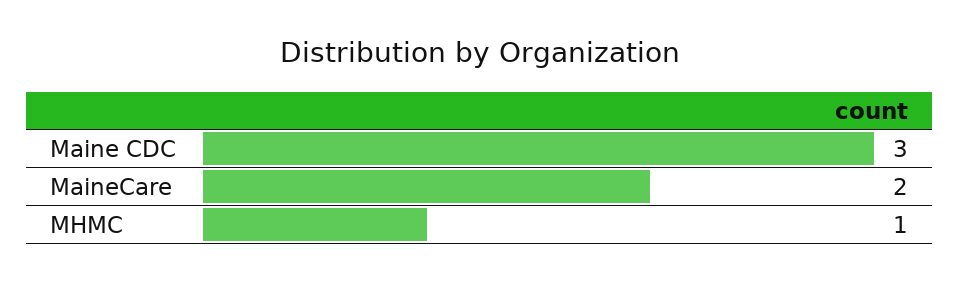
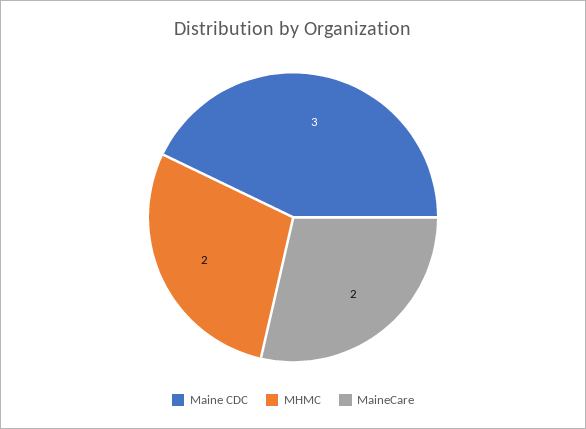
MHMC: 1 -> 2

